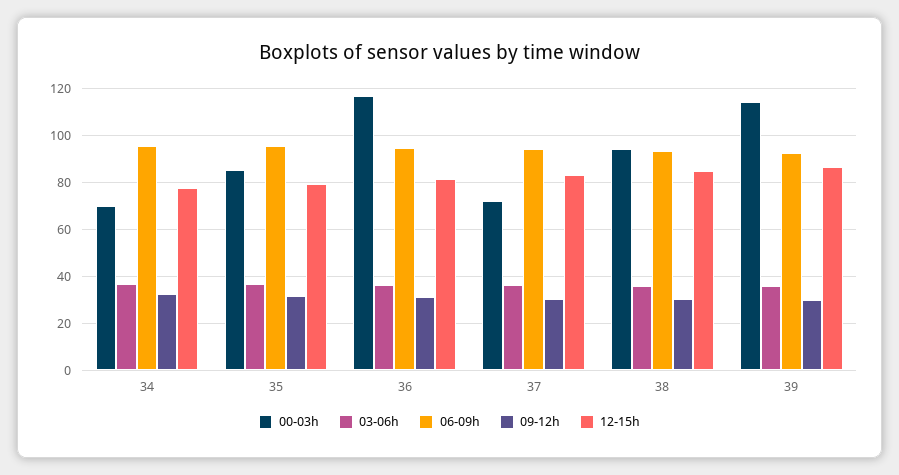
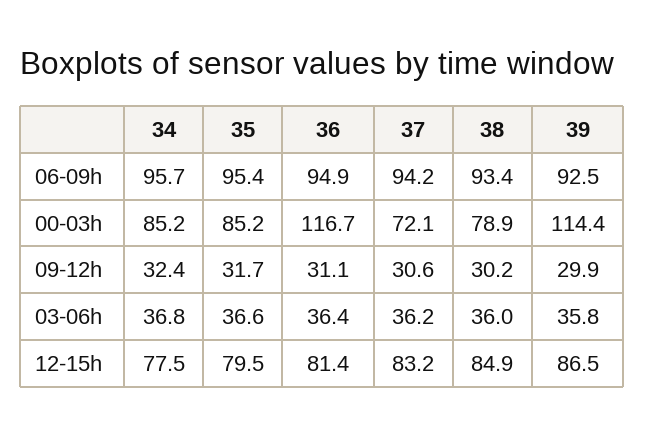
00-03h, 34: 70 -> 85.2
00-03h, 38: 95 -> 78.9

